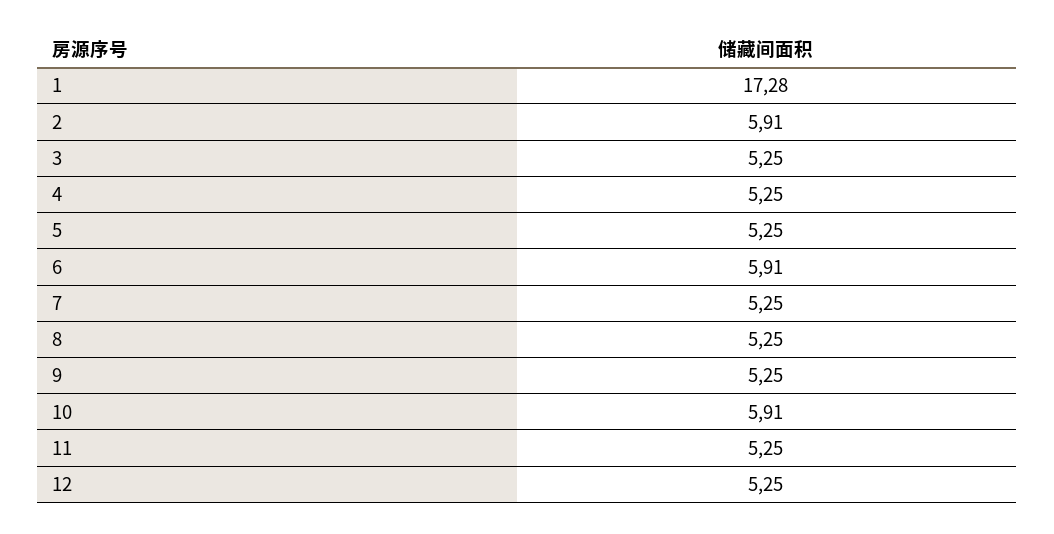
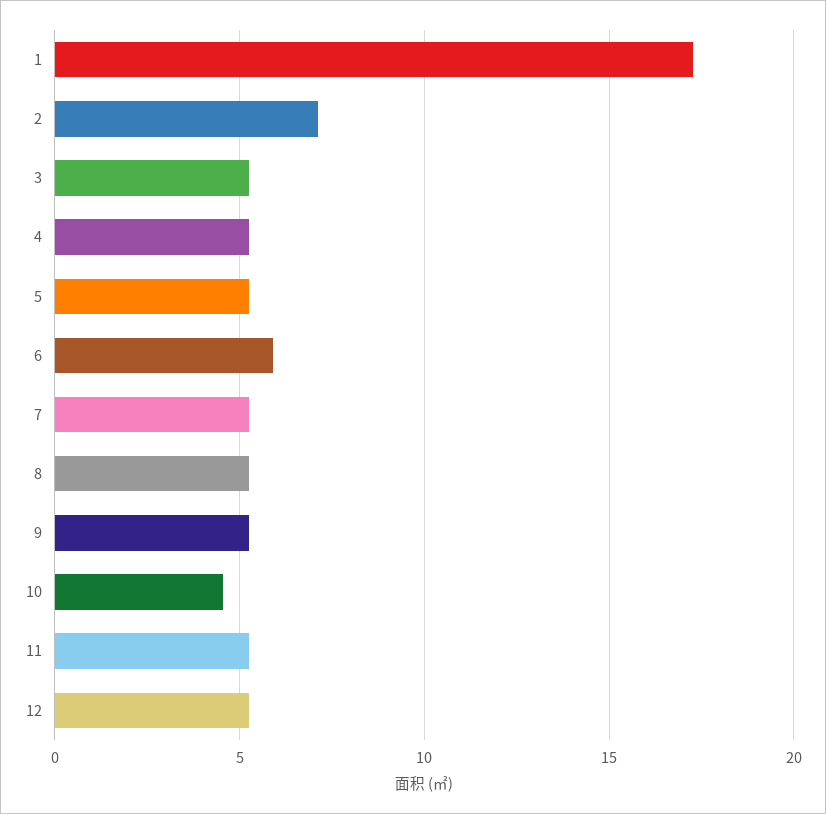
2: 5.91 -> 7
10: 5.91 -> 4.5

